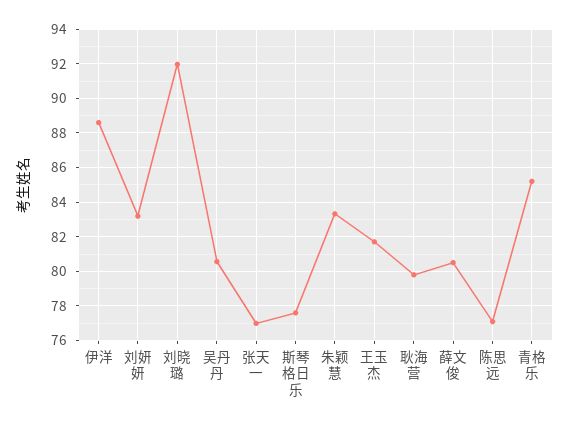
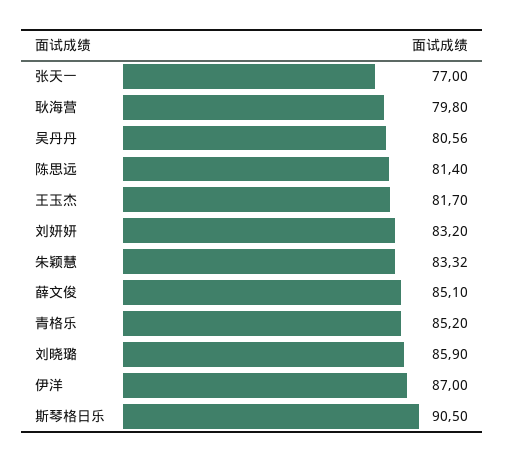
伊洋: 88.5 -> 87
刘晓璐: 92 -> 85.9
斯琴格日乐: 77.5 -> 90.5
薛文俊: 80.5 -> 85.1
陈思远: 77 -> 81.4

